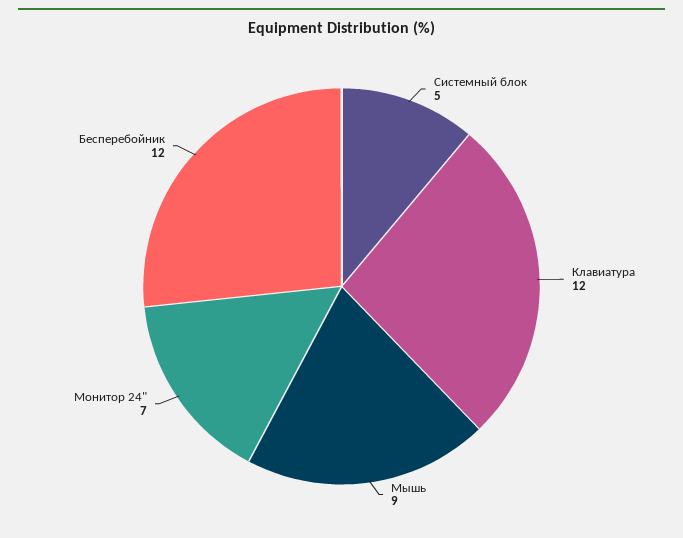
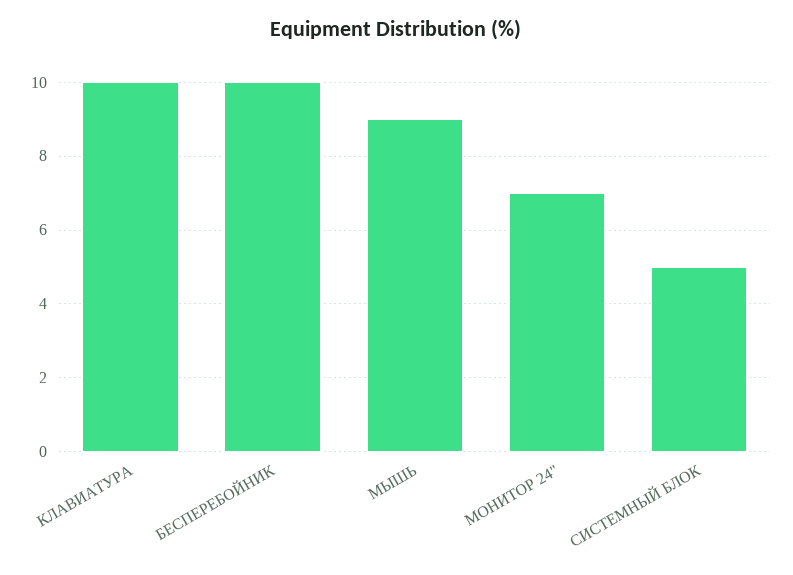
Клавиатура: 12 -> 10
Бесперебойник: 12 -> 10

